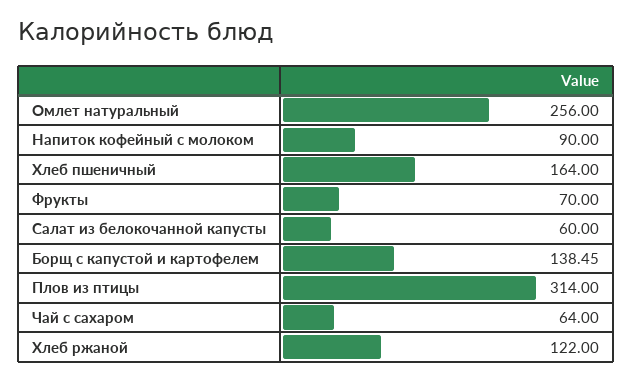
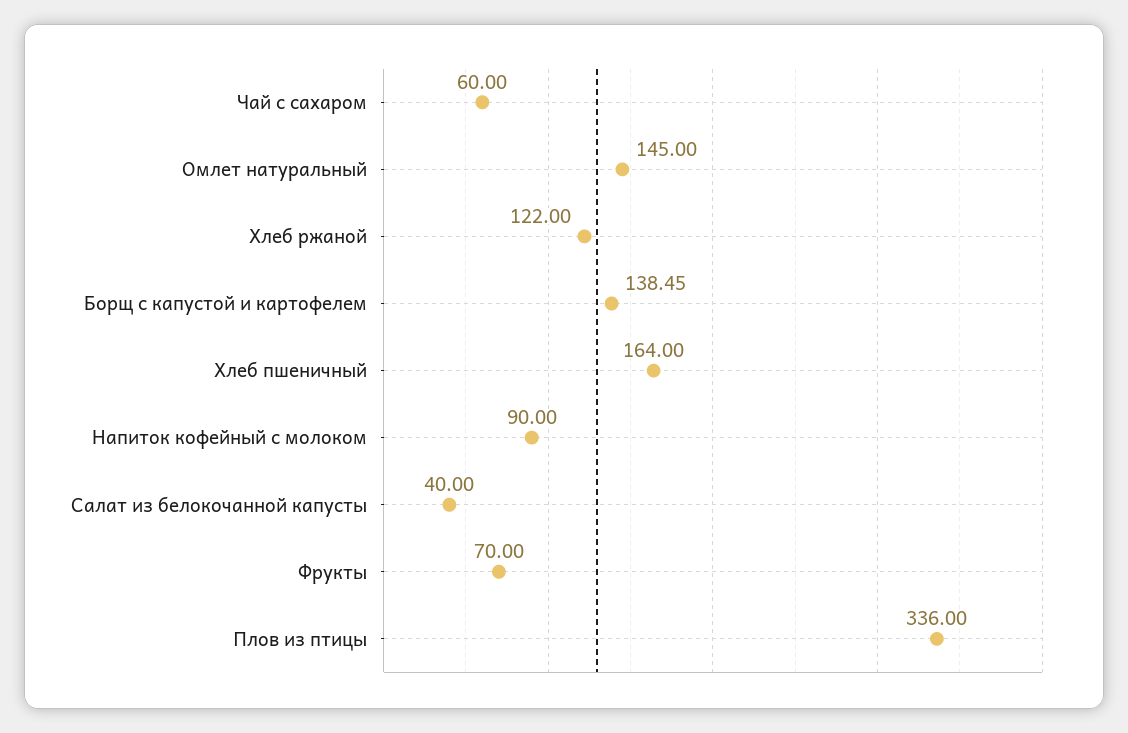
Омлет натуральный: 256 -> 145
Салат из белокочанной капусты: 60 -> 40
Плов из птицы: 314 -> 336
Чай с сахаром: 64 -> 60

